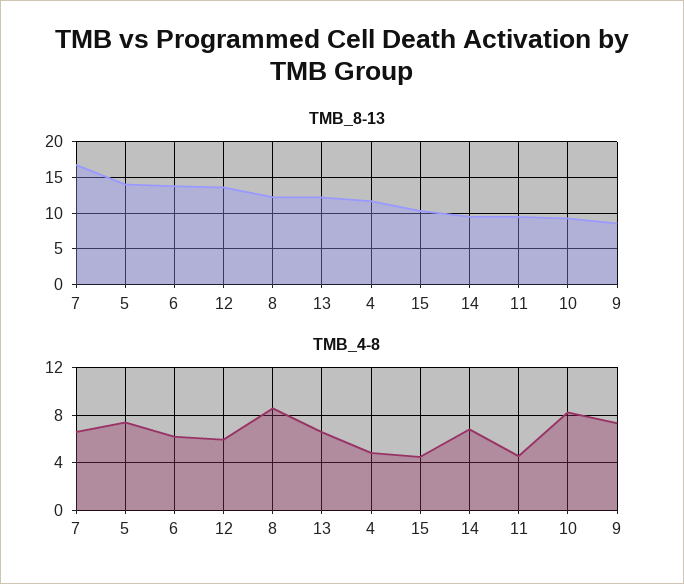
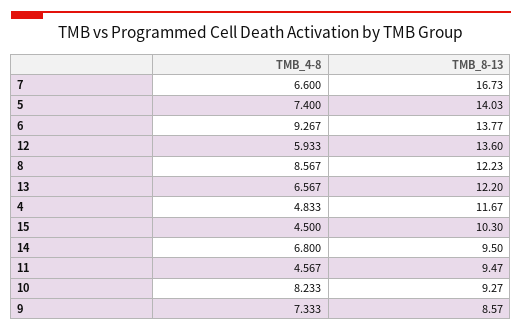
TMB_4-8, 6: 6 -> 9.267

